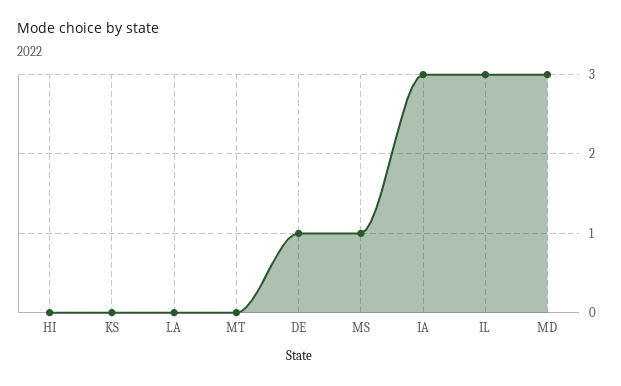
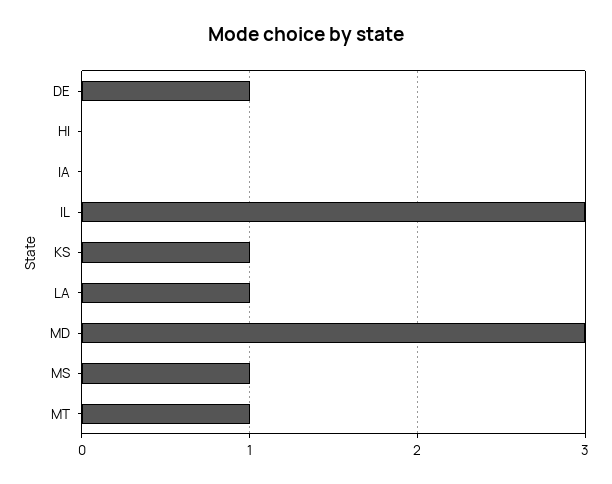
KS: 0 -> 1
LA: 0 -> 1
MT: 0 -> 1
IA: 3 -> 0

